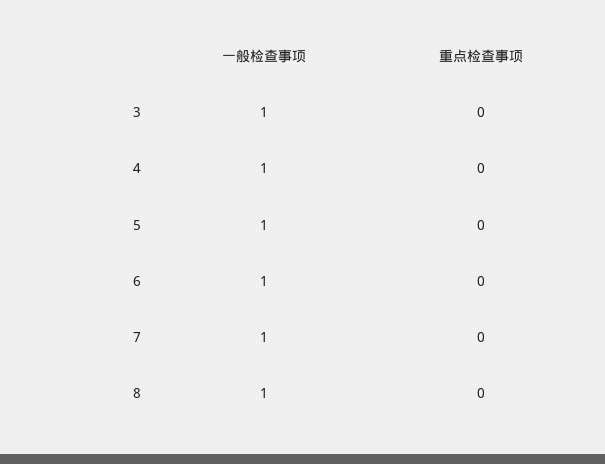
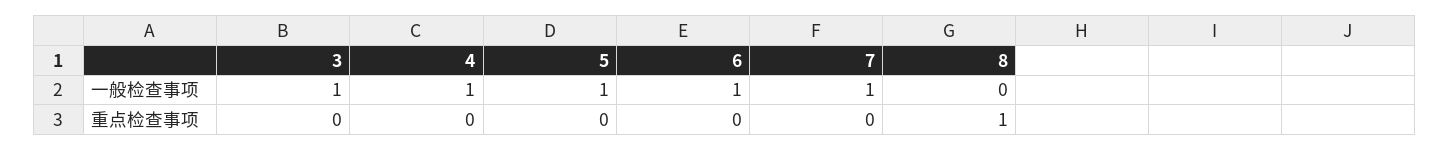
一般检查事项, 8: 1 -> 0
重点检查事项, 8: 0 -> 1

